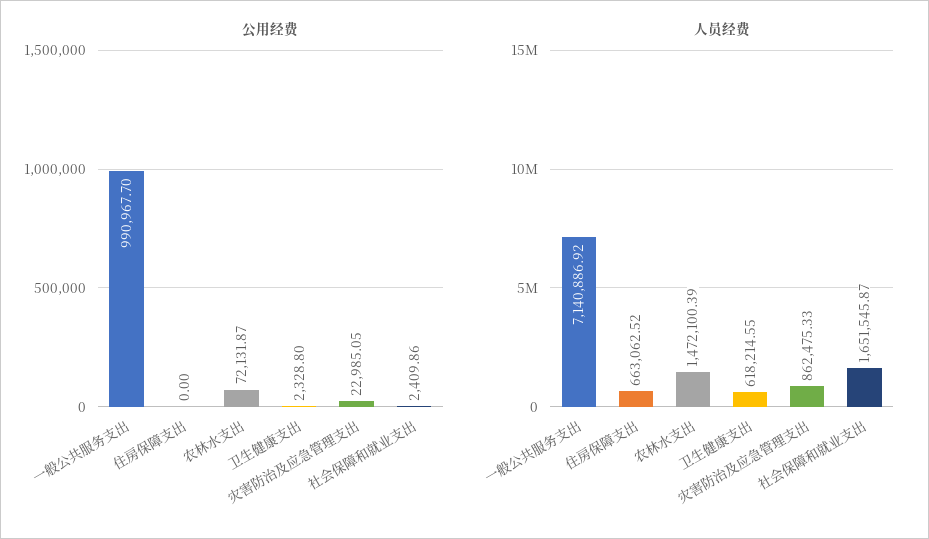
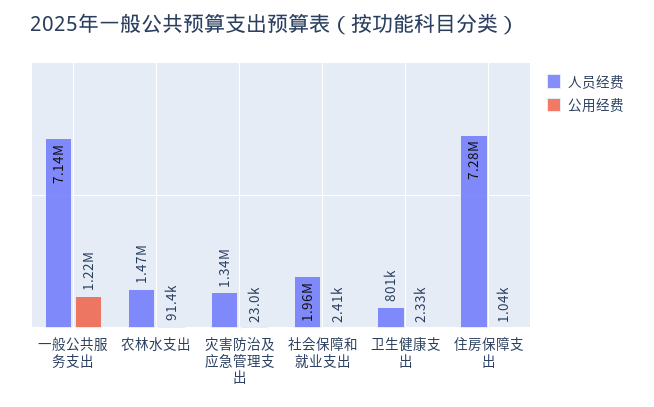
公用经费, 一般公共服务支出: 990967.7 -> 1220000
公用经费, 住房保障支出: 0 -> 1040
公用经费, 农林水支出: 72131.87 -> 91400
人员经费, 住房保障支出: 663062.52 -> 7280000
人员经费, 卫生健康支出: 618214.55 -> 801000
人员经费, 灾害防治及应急管理支出: 862475.33 -> 1340000
人员经费, 社会保障和就业支出: 1651545.87 -> 1960000

